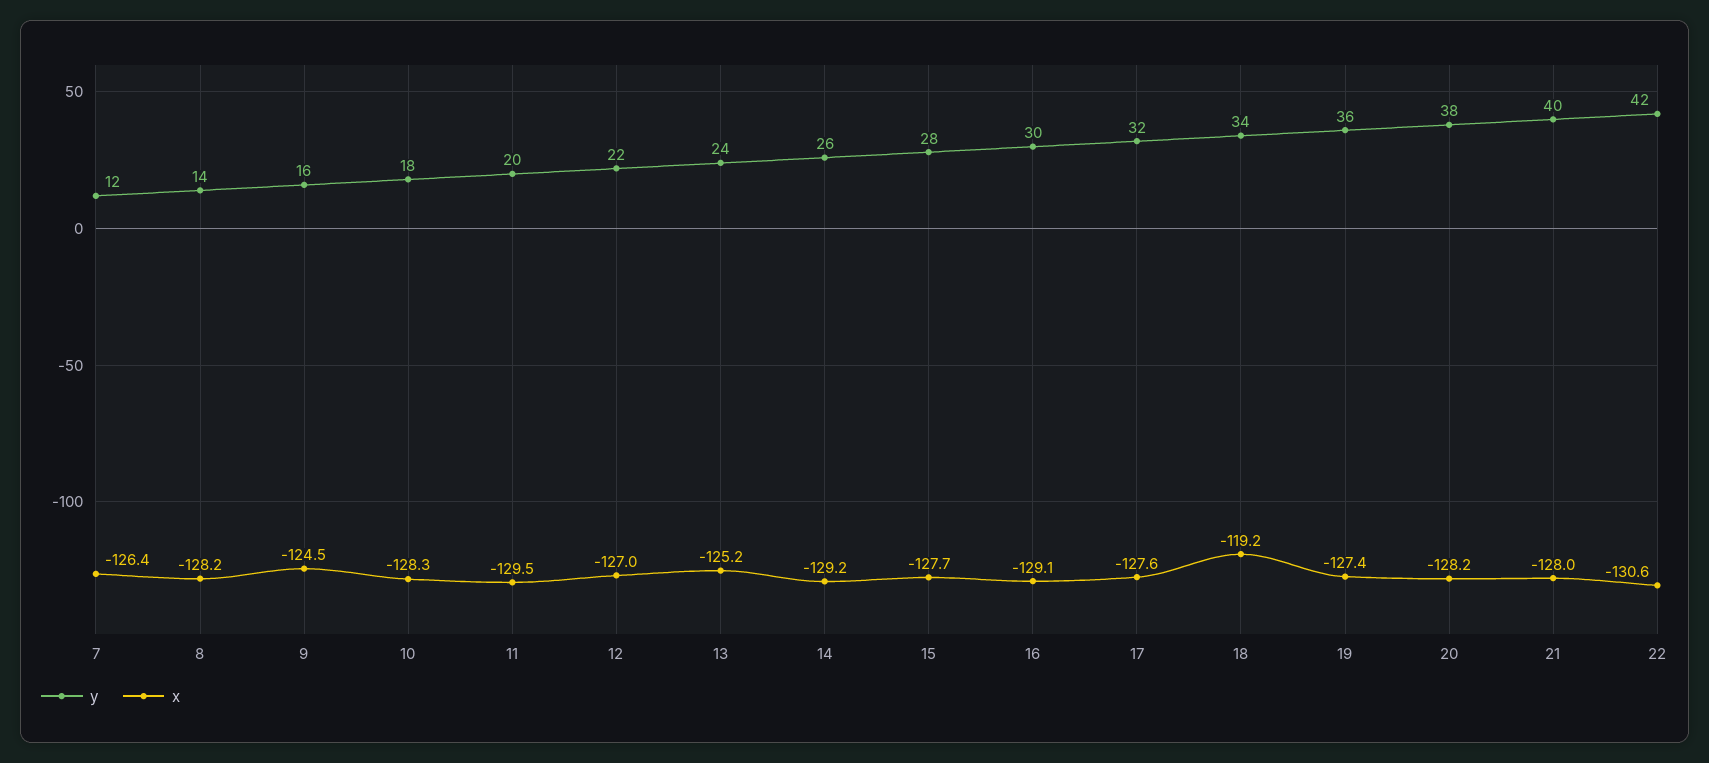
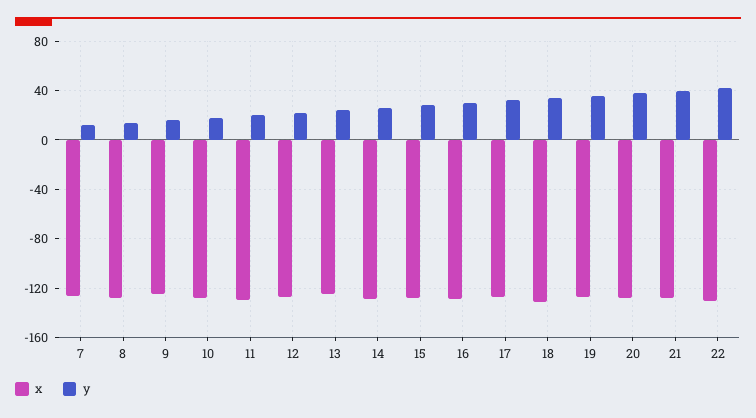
x, 18: -119.2 -> -130

